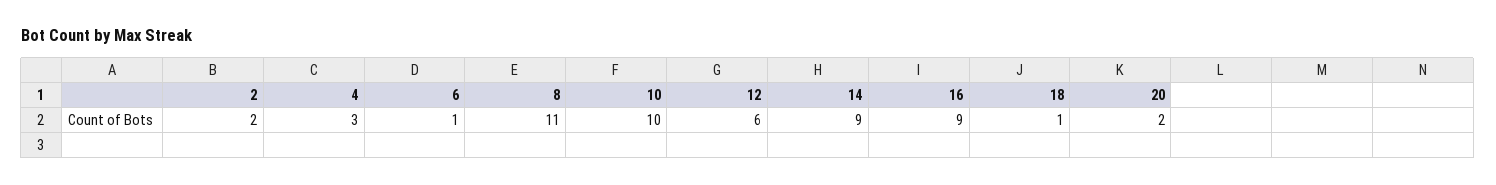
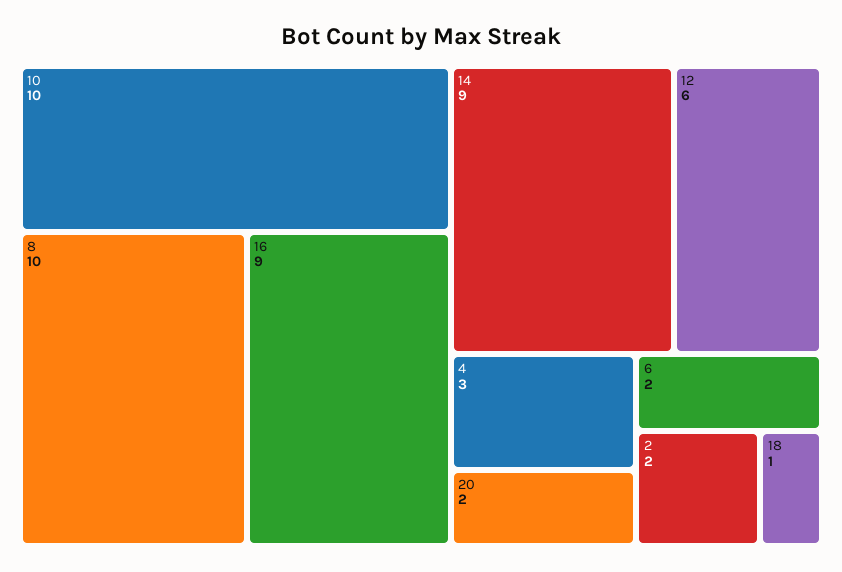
6: 1 -> 2
8: 11 -> 10

